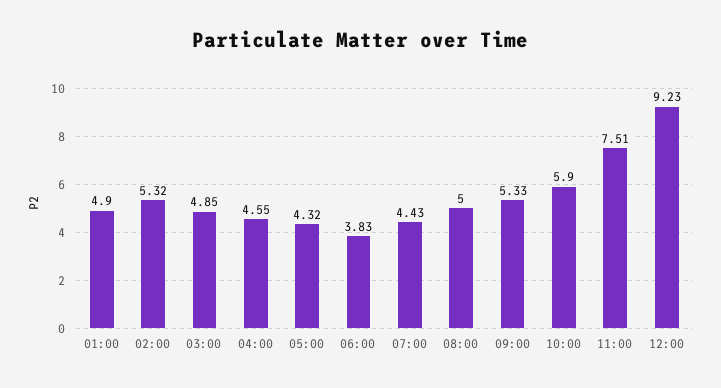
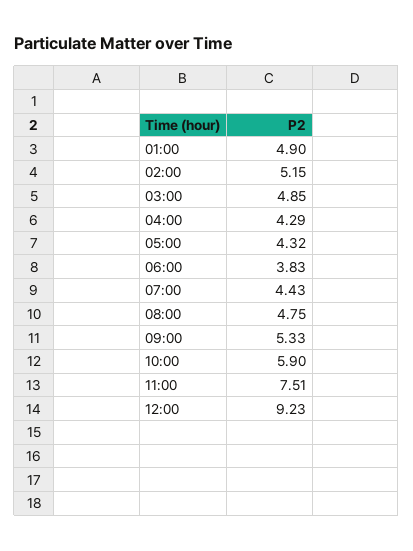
02:00: 5.32 -> 5.15
04:00: 4.55 -> 4.29
08:00: 5 -> 4.75

